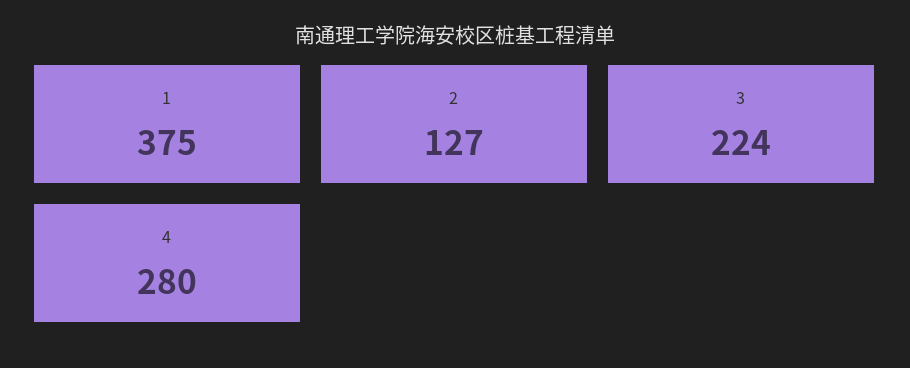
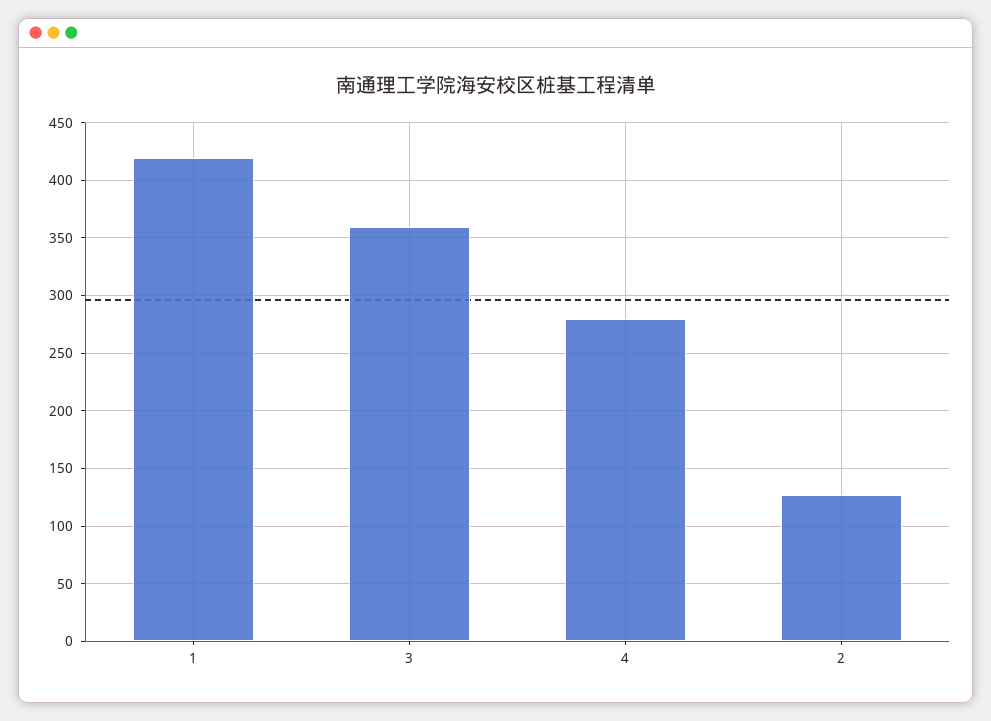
1: 375 -> 420
3: 224 -> 360

